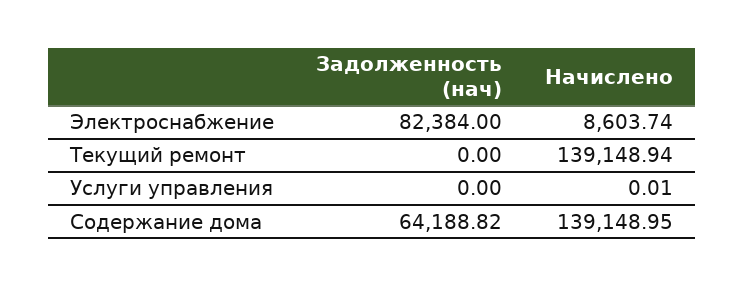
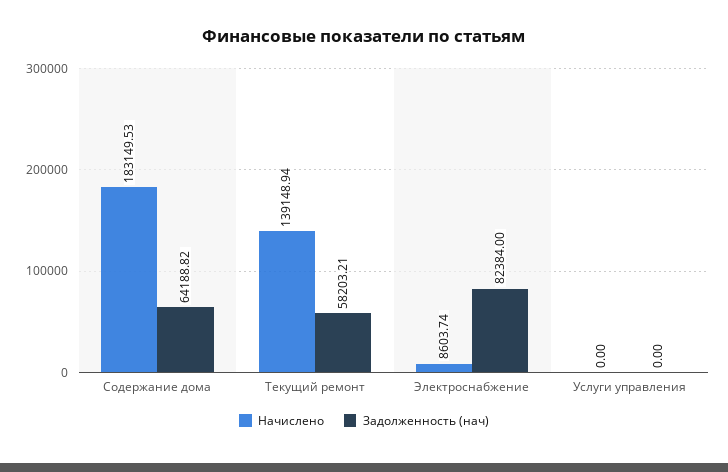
Задолженность (нач), Текущий ремонт: 0 -> 58203.21
Начислено, Услуги управления: 0.01 -> 0
Начислено, Содержание дома: 139148.95 -> 183149.53

